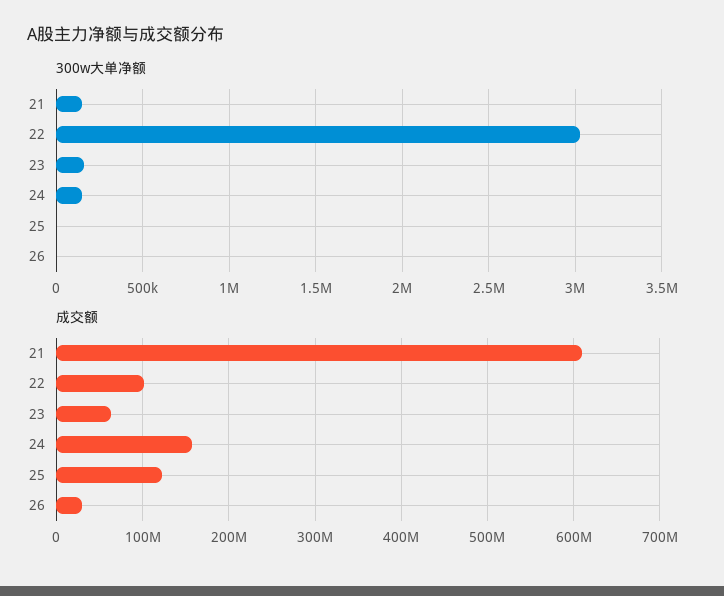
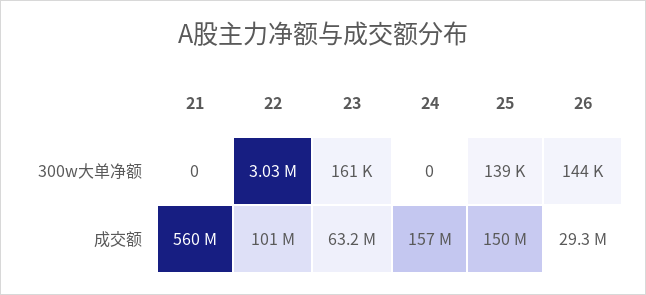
300w大单净额, 21: 150000 -> 0
300w大单净额, 24: 150000 -> 0
300w大单净额, 25: 0 -> 139000
300w大单净额, 26: 0 -> 144000
成交额, 21: 610000000 -> 560000000
成交额, 25: 120000000 -> 150000000

